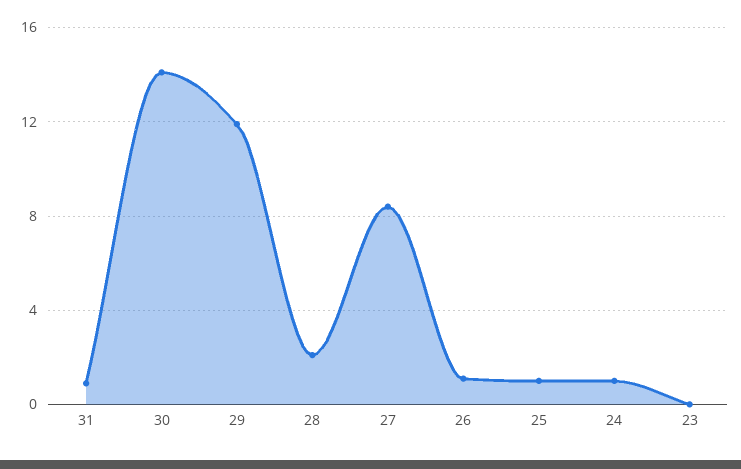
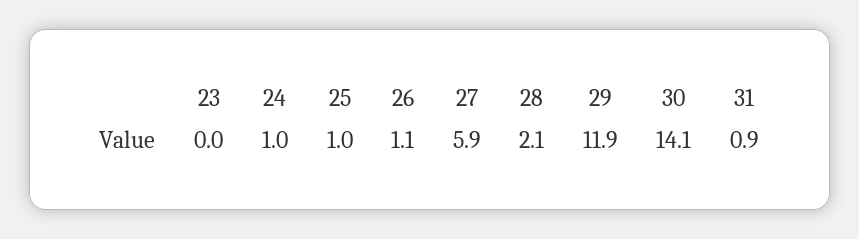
27: 8.5 -> 5.9

